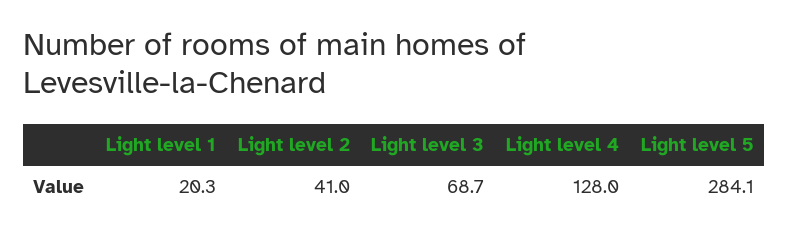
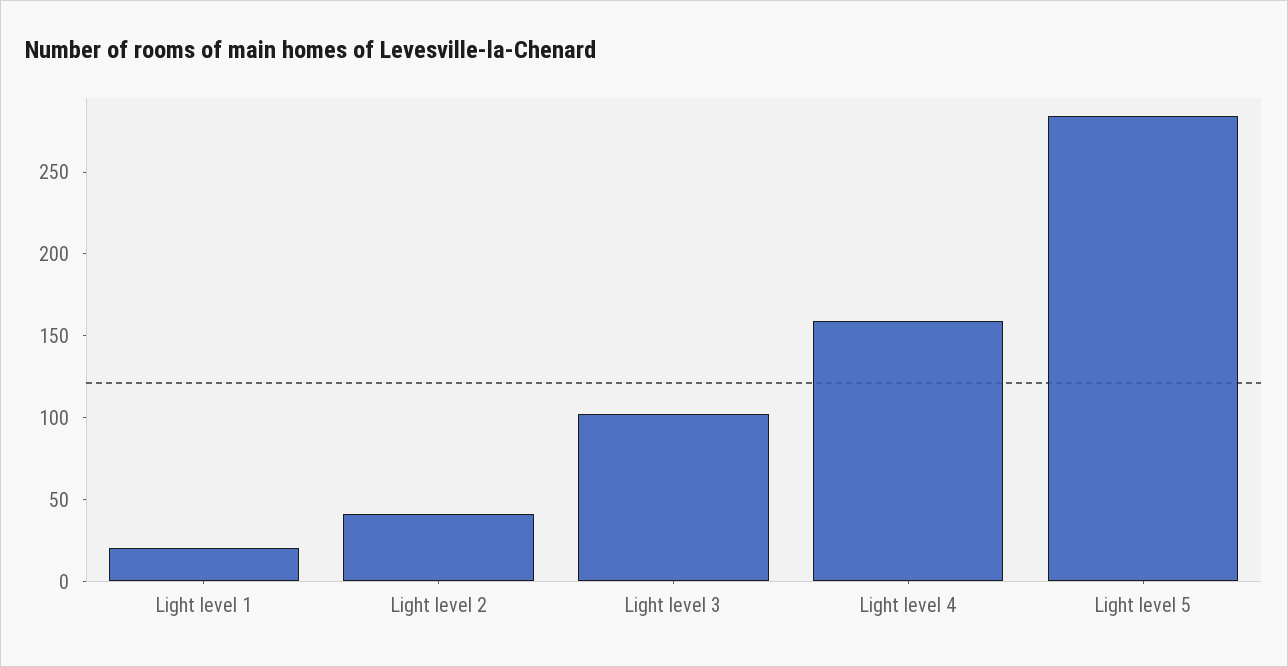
Light level 3: 68.7 -> 100
Light level 4: 128 -> 160

